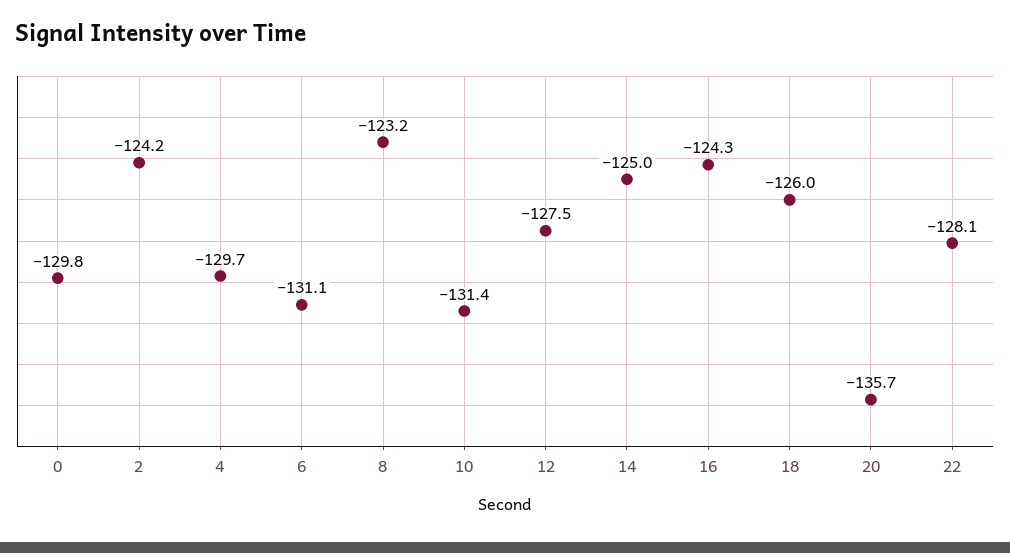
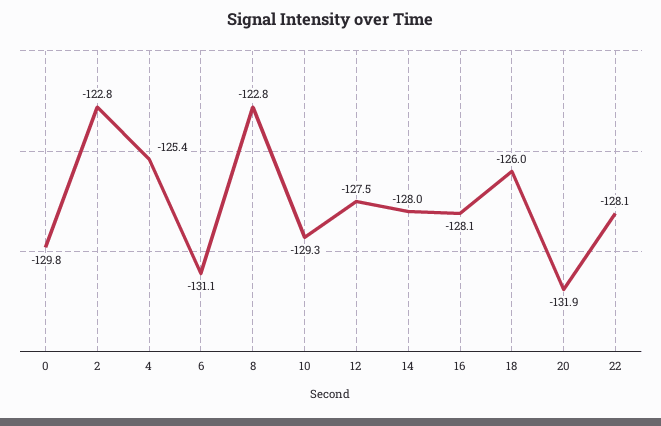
2: -124.2 -> -122.8
4: -129.7 -> -125.4
8: -123.2 -> -122.8
10: -131.4 -> -129.3
14: -125 -> -128
16: -124.3 -> -128.1
20: -135.7 -> -131.9

